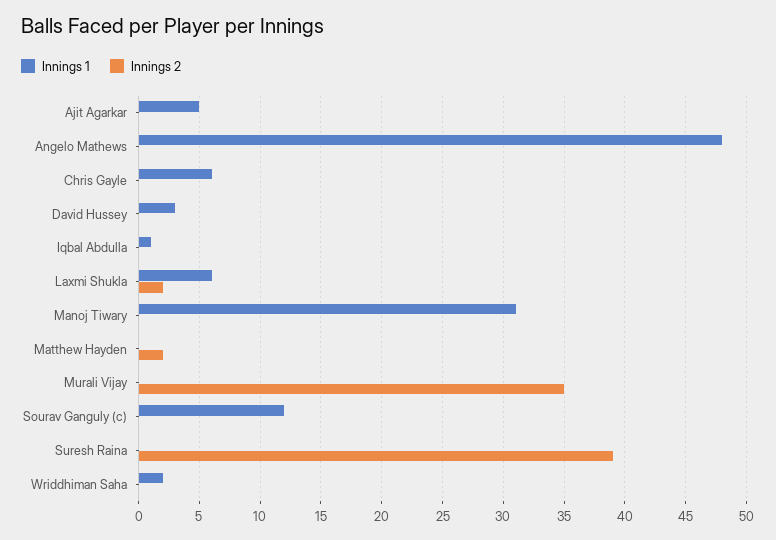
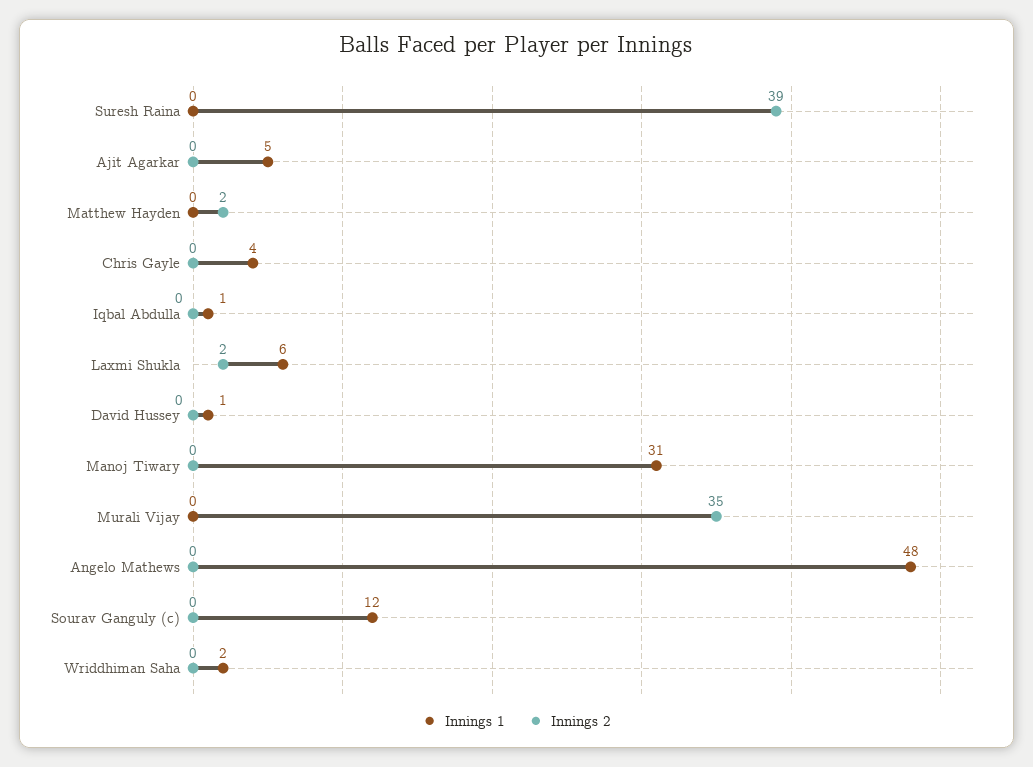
Innings 1, Chris Gayle: 6 -> 4
Innings 1, David Hussey: 3 -> 1

